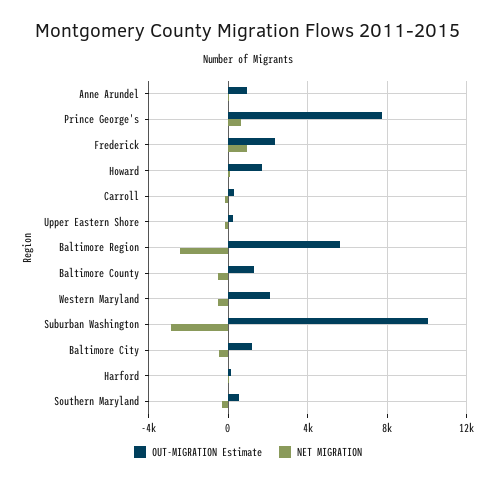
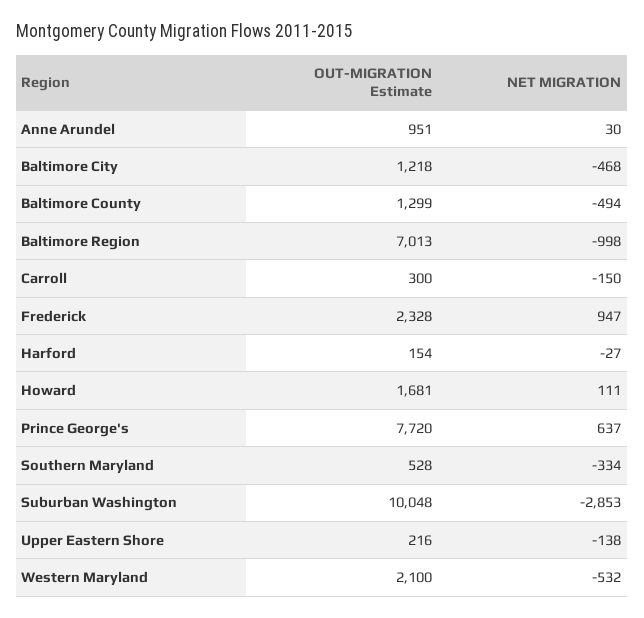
OUT-MIGRATION Estimate, Baltimore Region: 5500 -> 7013
NET MIGRATION, Baltimore Region: -2500 -> -998

